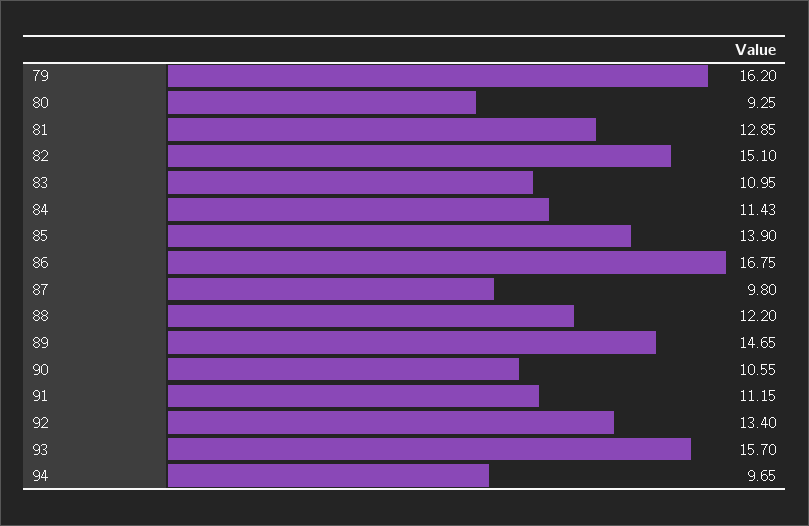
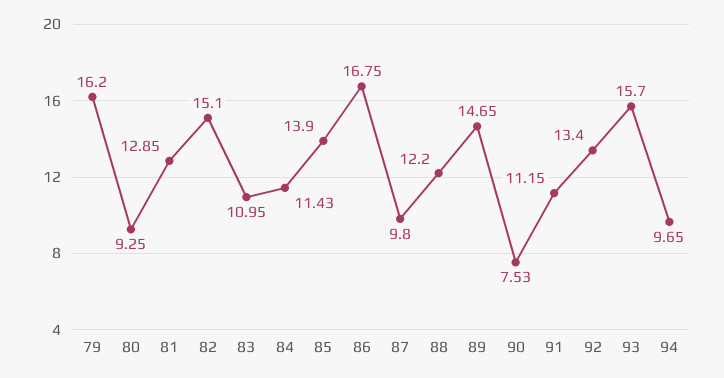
90: 10.55 -> 7.53

